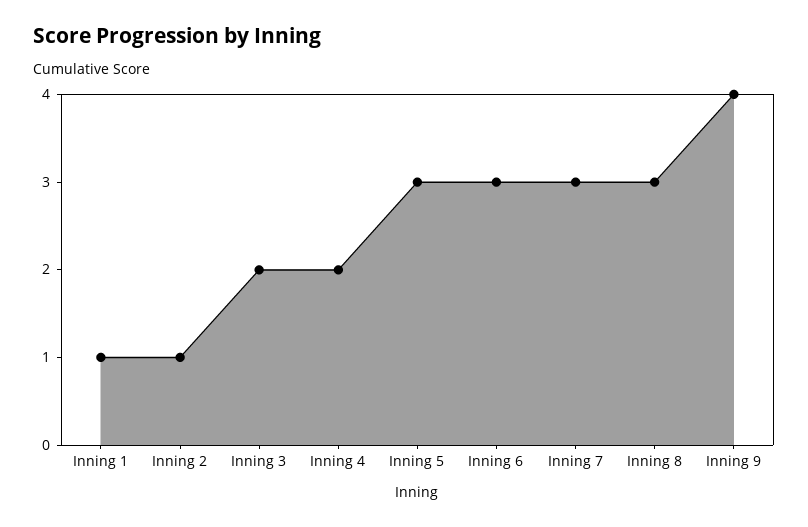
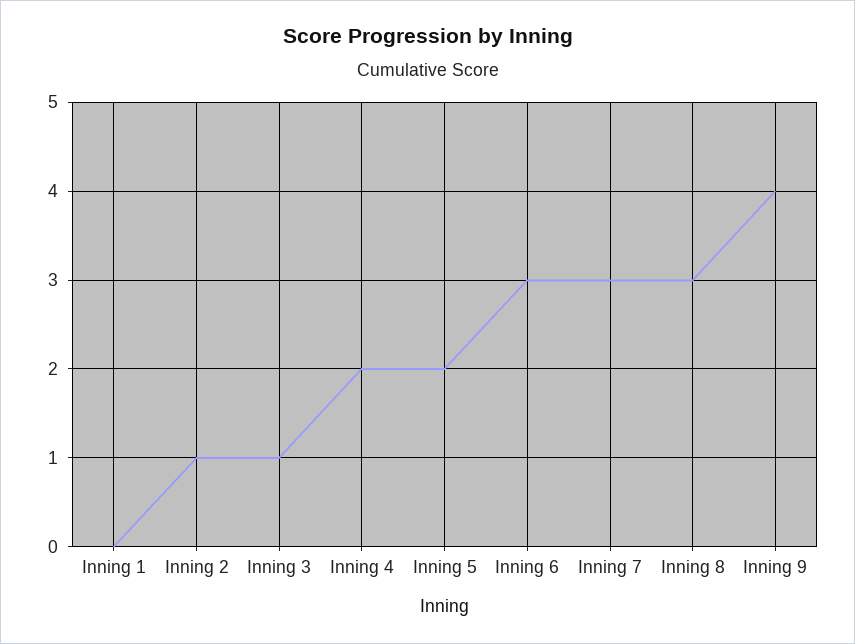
Inning 1: 1 -> 0
Inning 3: 2 -> 1
Inning 5: 3 -> 2

